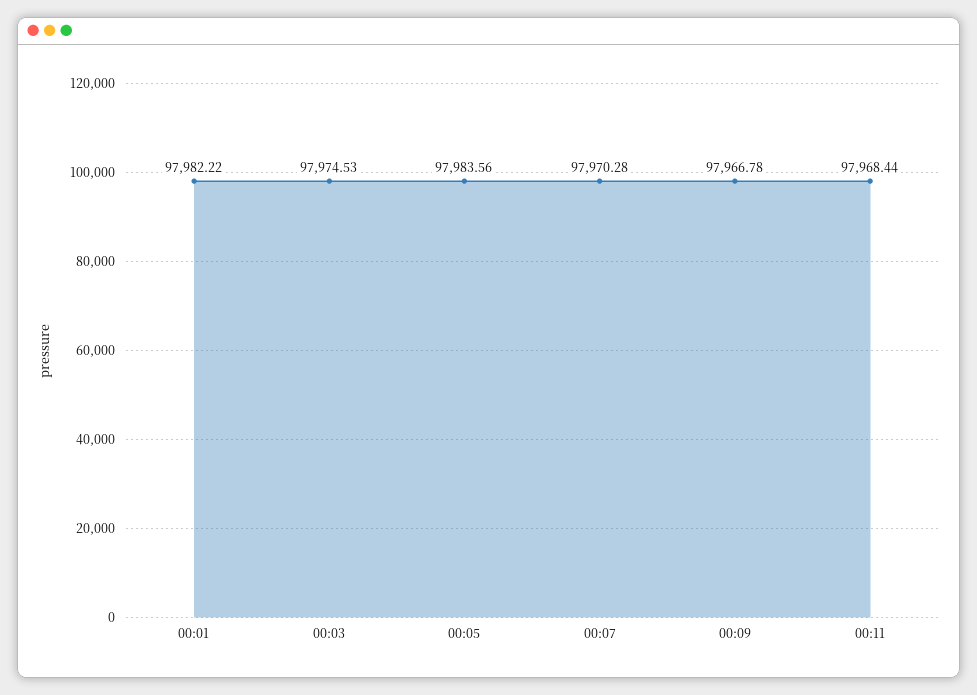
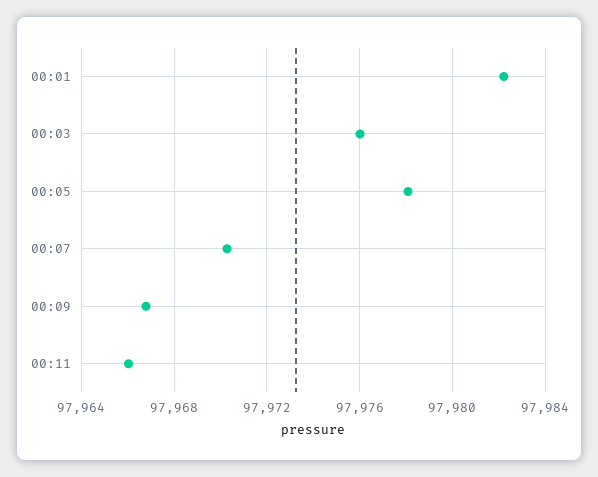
00:03: 97974.53 -> 97976
00:05: 97983.56 -> 97978
00:11: 97968.44 -> 97966

